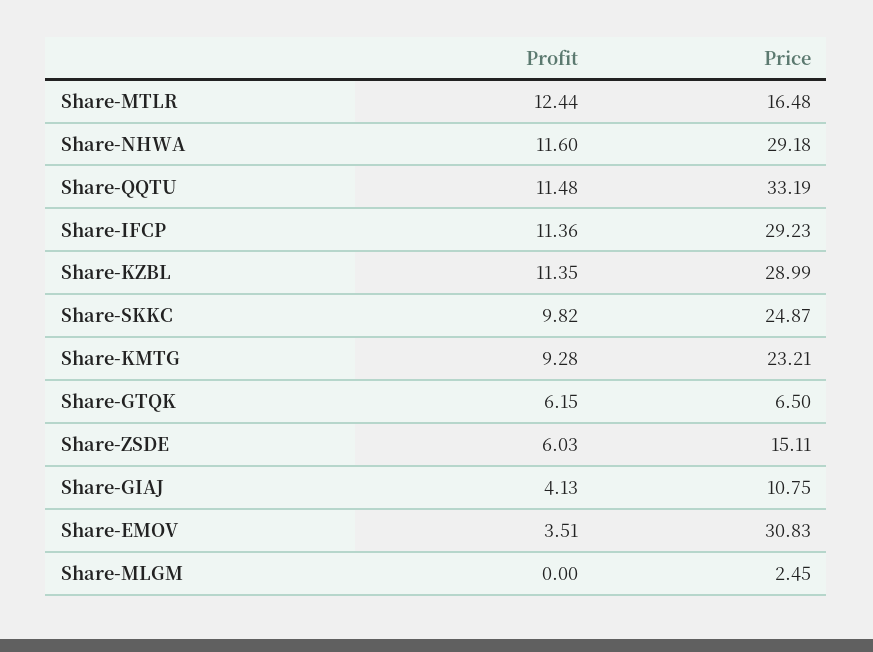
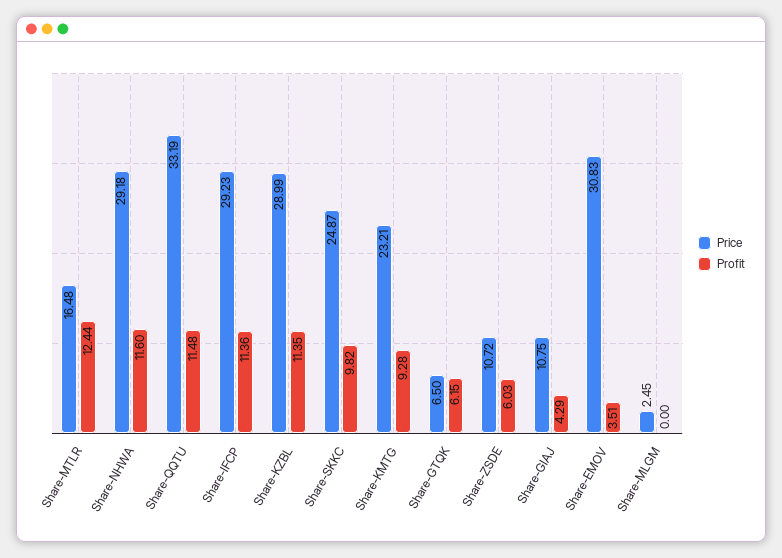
Price, Share-ZSDE: 15.11 -> 10.72
Profit, Share-GIAJ: 4.13 -> 4.29

